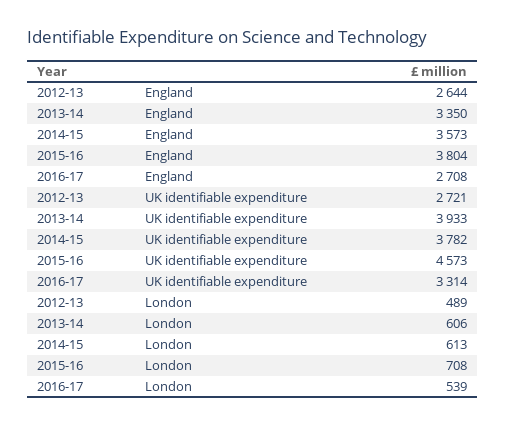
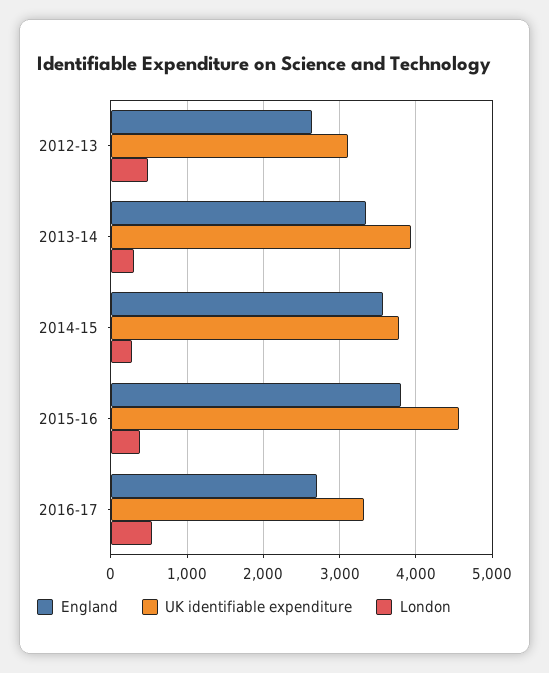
UK identifiable expenditure, 2012-13: 2721 -> 3100
London, 2013-14: 606 -> 300
London, 2014-15: 613 -> 300
London, 2015-16: 708 -> 400

